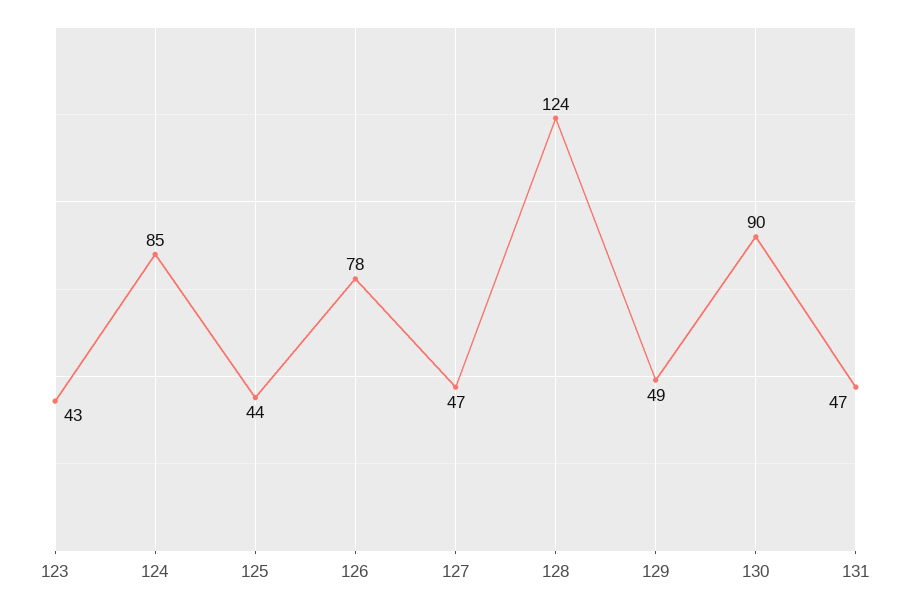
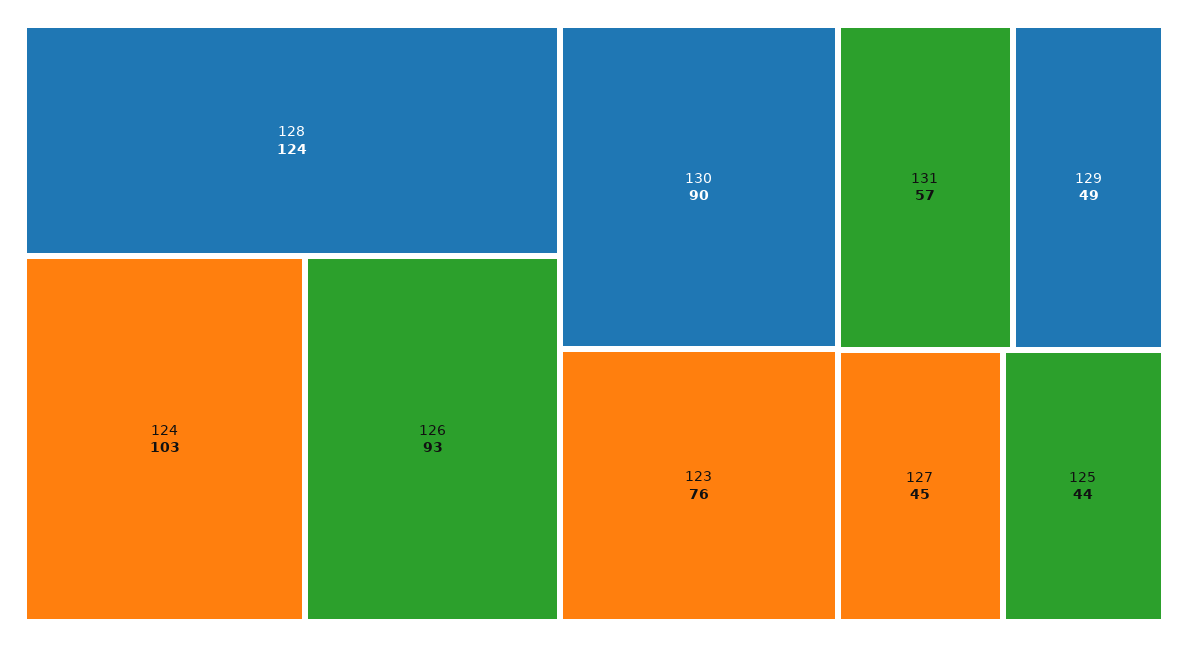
123: 43 -> 76
124: 85 -> 103
126: 78 -> 93
127: 47 -> 45
131: 47 -> 57

